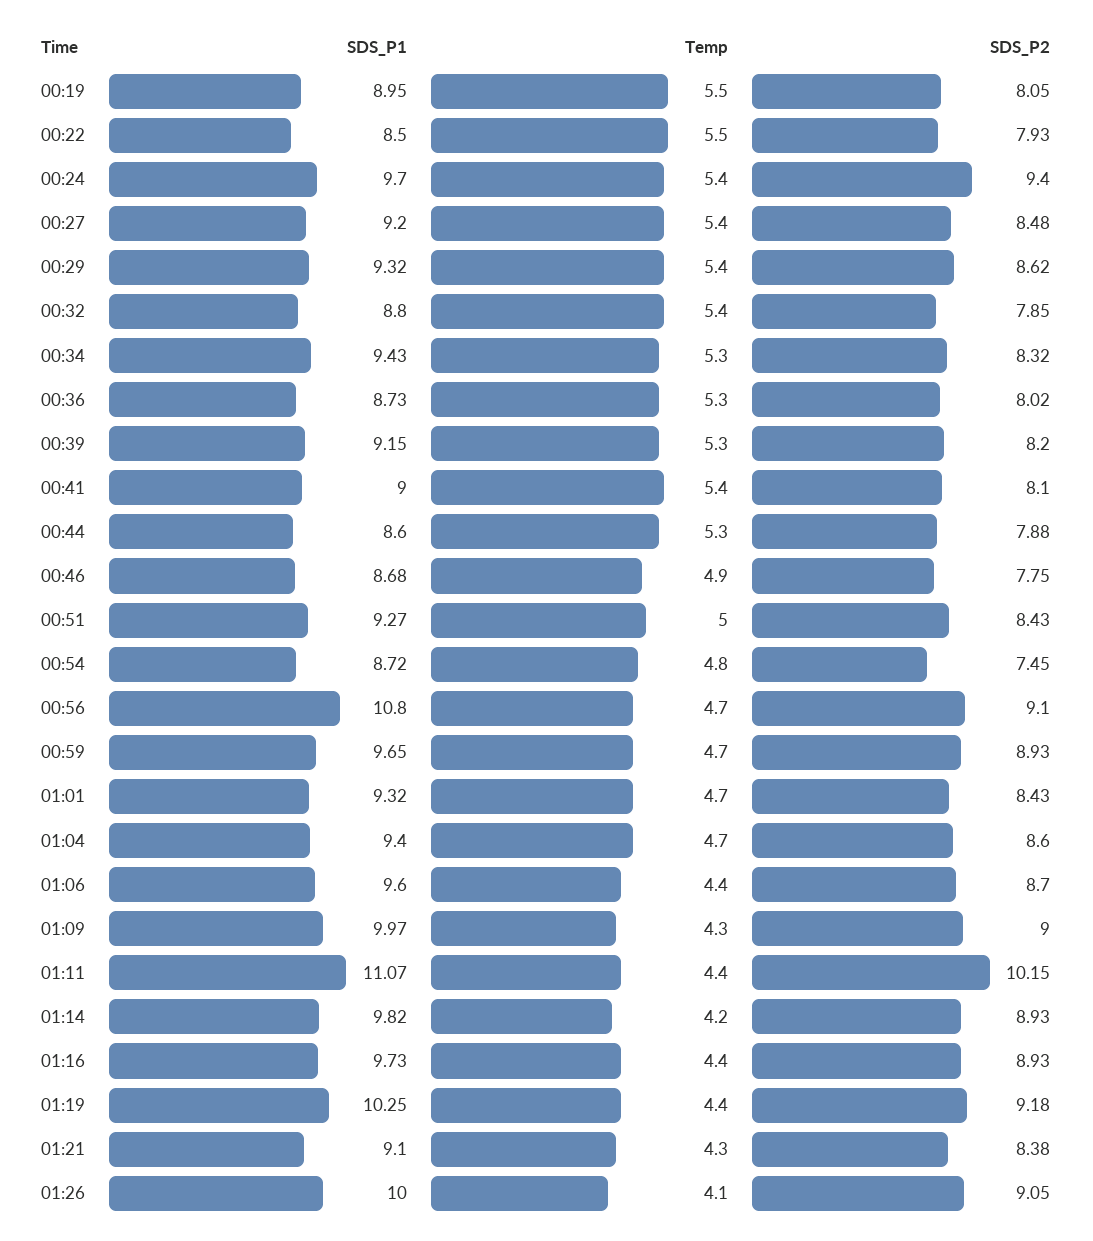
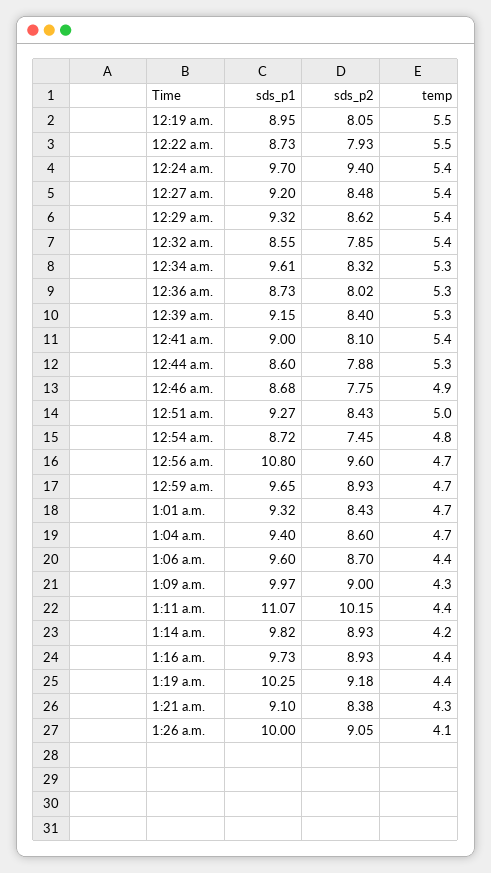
SDS_P1, 00:22: 8.5 -> 8.73
SDS_P1, 00:32: 8.8 -> 8.55
SDS_P1, 00:34: 9.43 -> 9.61
SDS_P2, 00:39: 8.2 -> 8.4
SDS_P2, 00:56: 9.1 -> 9.6

